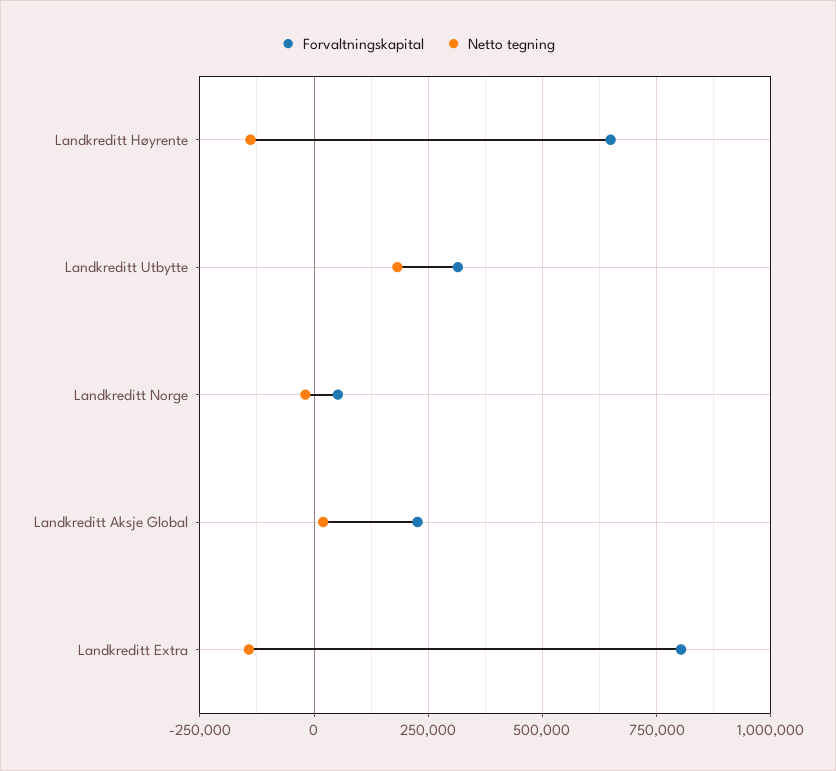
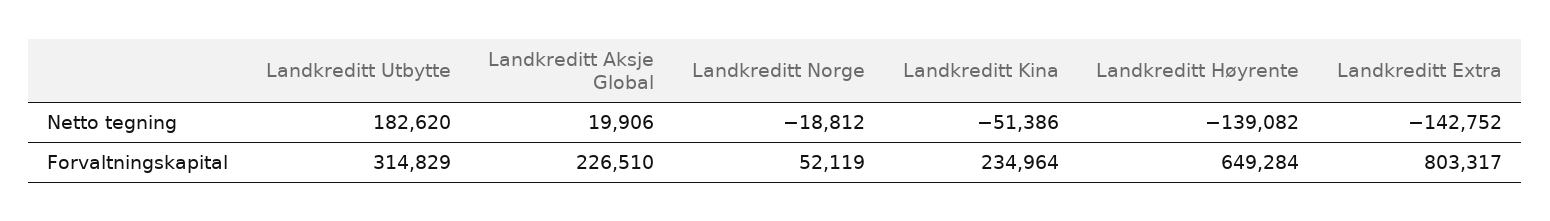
Netto tegning, Landkreditt Kina: none -> -51386
Forvaltningskapital, Landkreditt Kina: none -> 234964

